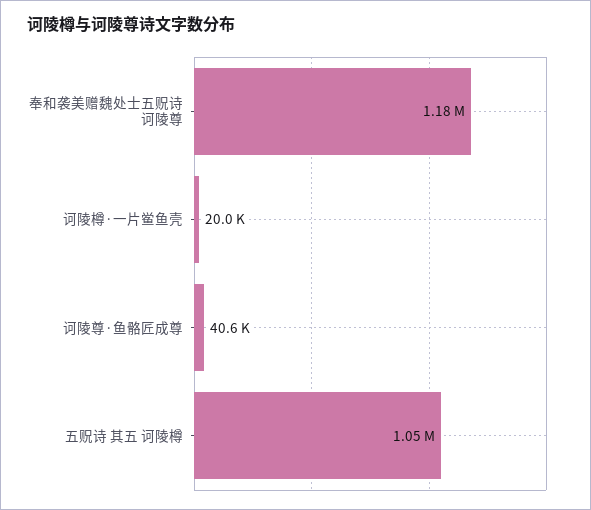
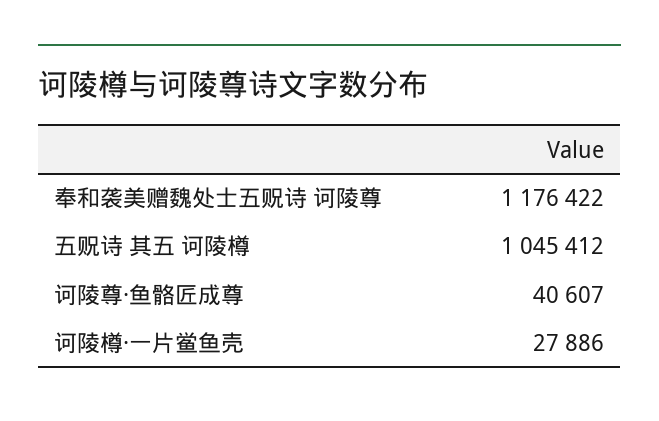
诃陵樽·一片鲎鱼壳: 20000 -> 27886

